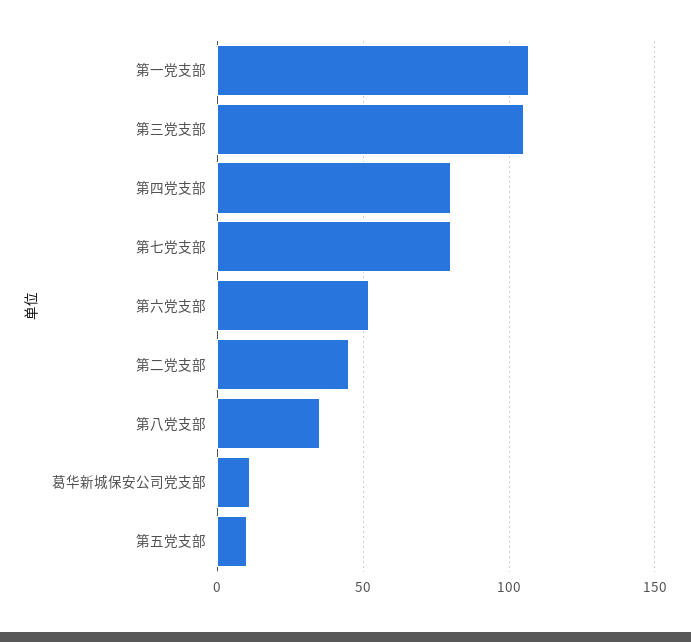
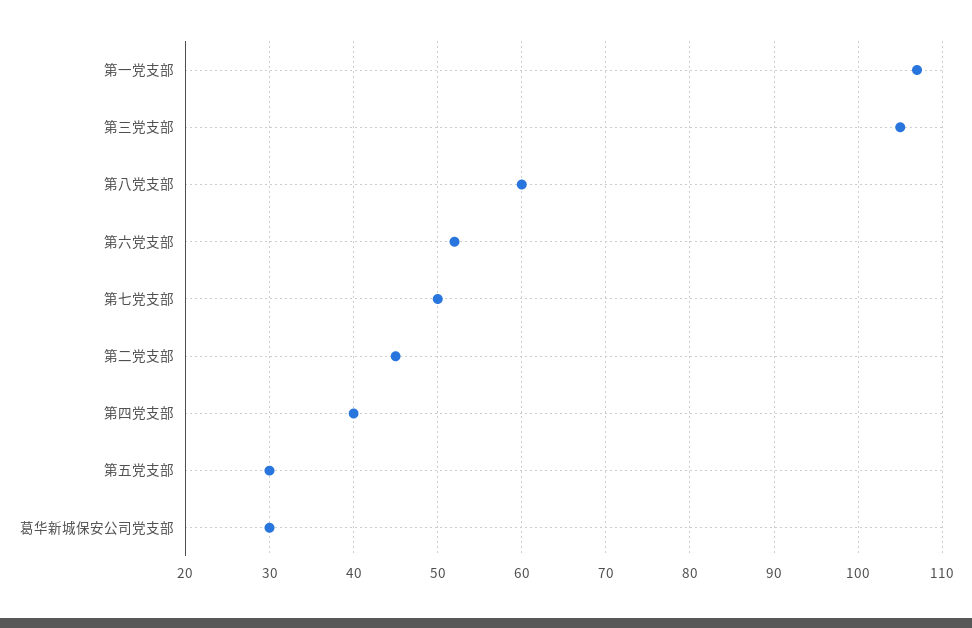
第四党支部: 80 -> 40
第七党支部: 80 -> 50
第八党支部: 35 -> 60
葛华新城保安公司党支部: 10 -> 30
第五党支部: 10 -> 30

